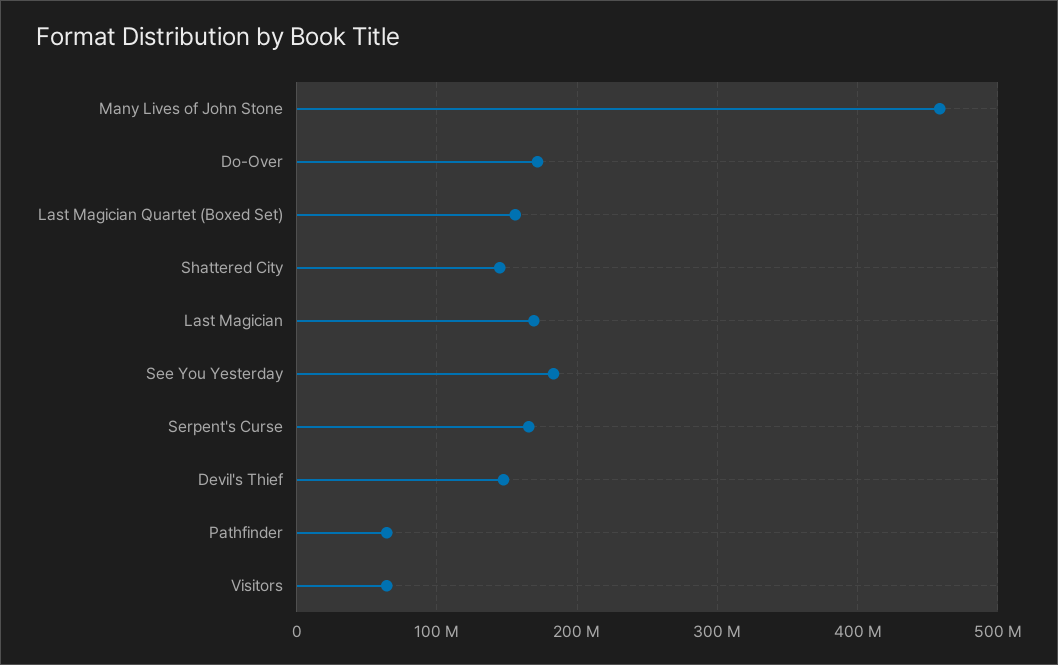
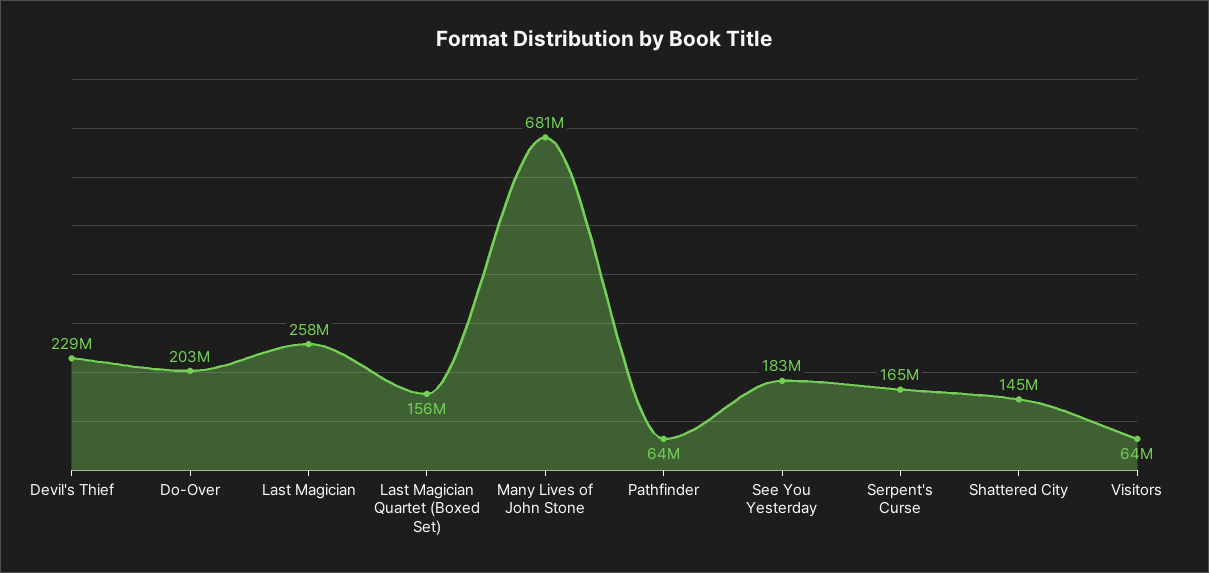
Many Lives of John Stone: 460000000 -> 681000000
Do-Over: 170000000 -> 203000000
Last Magician: 170000000 -> 258000000
Devil's Thief: 150000000 -> 229000000

